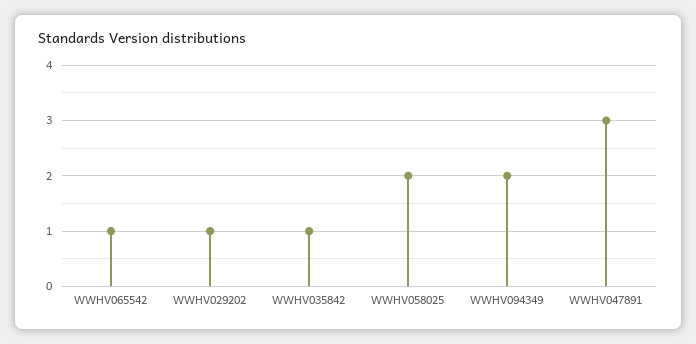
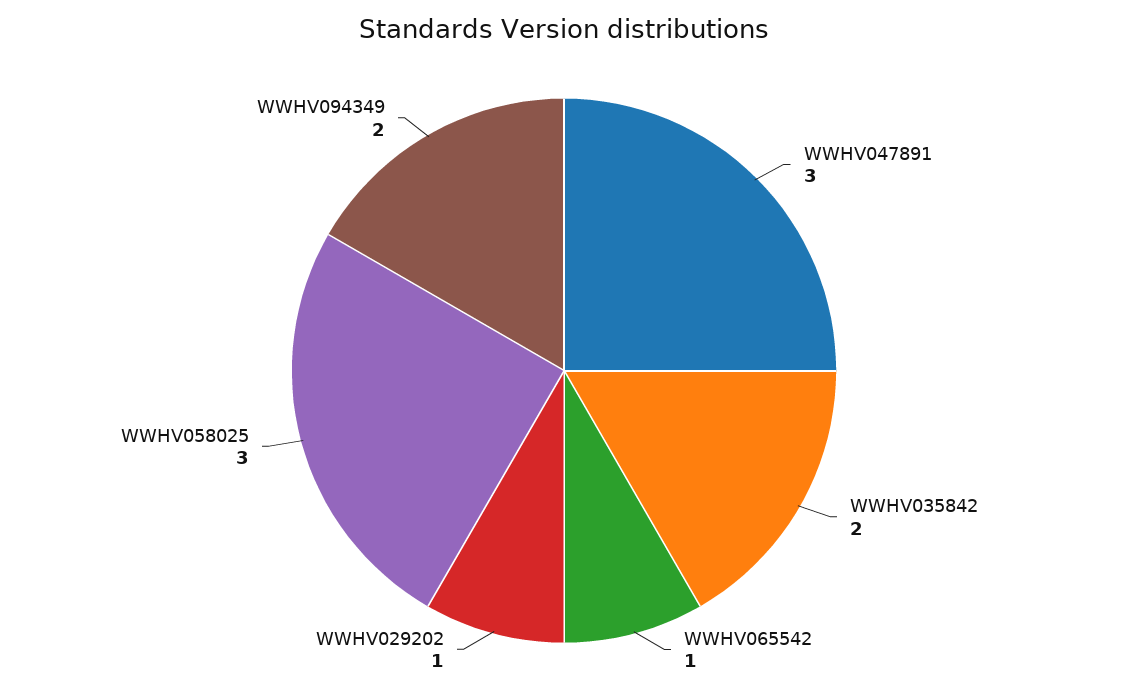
WWHV035842: 1 -> 2
WWHV058025: 2 -> 3

